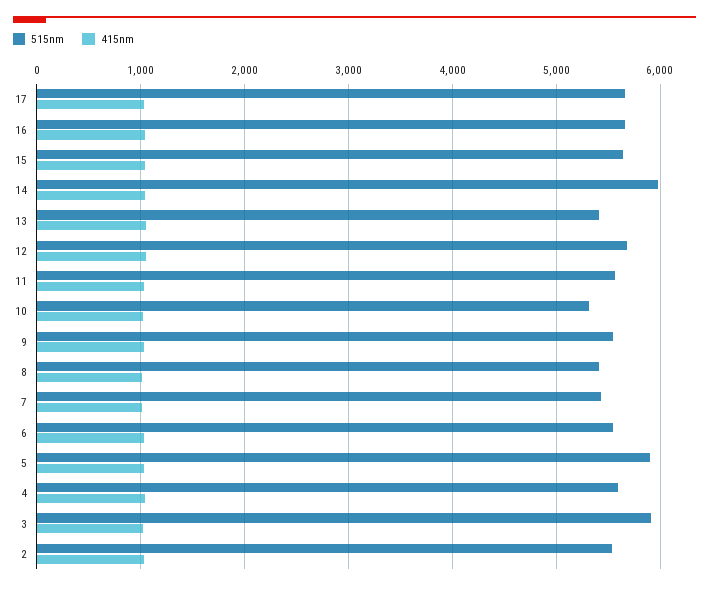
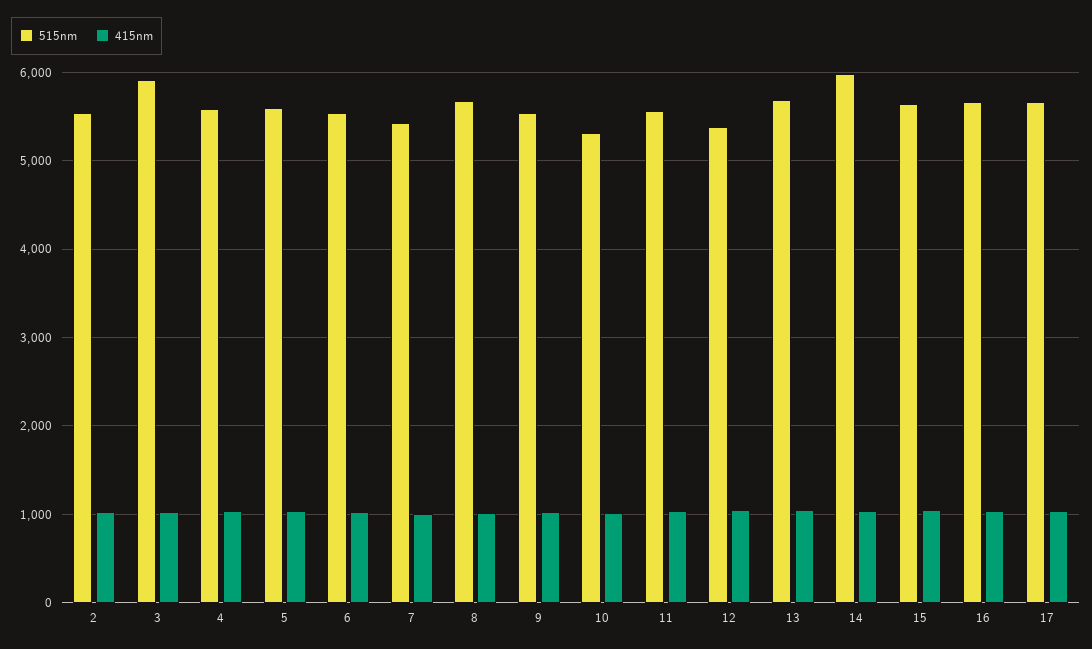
515nm, 13: 5400 -> 5700
515nm, 12: 5700 -> 5400
515nm, 8: 5400 -> 5700
515nm, 5: 5900 -> 5600

